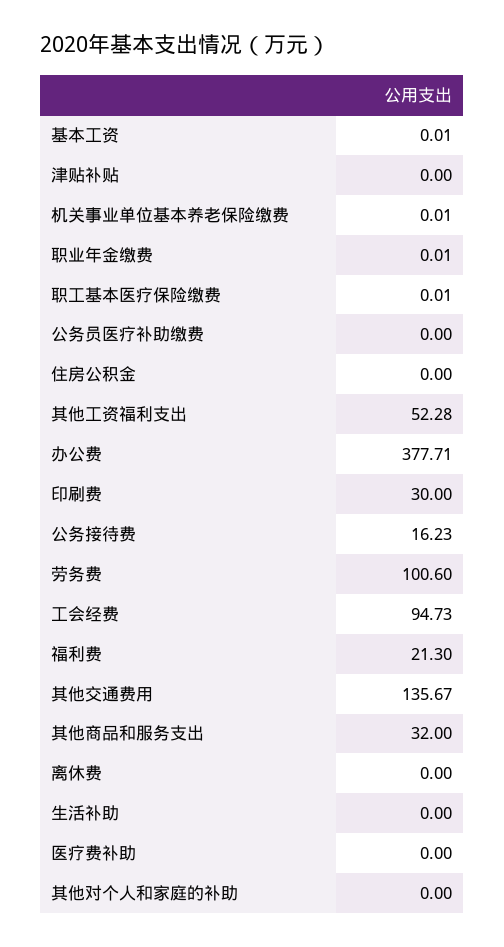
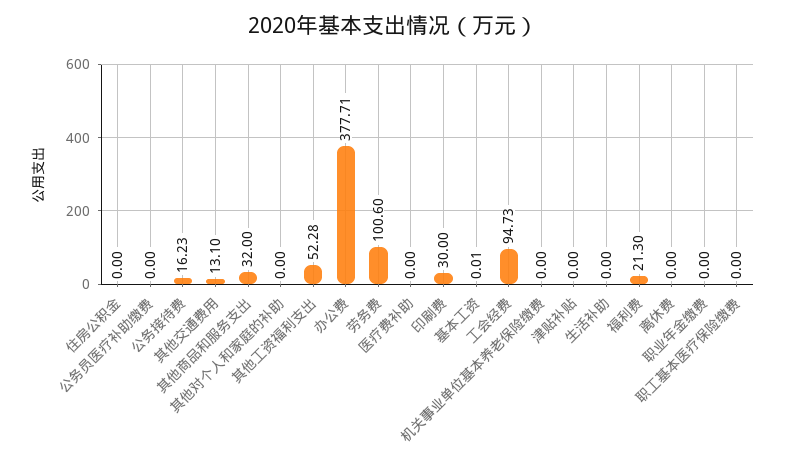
机关事业单位基本养老保险缴费: 0.01 -> 0
职业年金缴费: 0.01 -> 0
职工基本医疗保险缴费: 0.01 -> 0
其他交通费用: 135.67 -> 13.1

